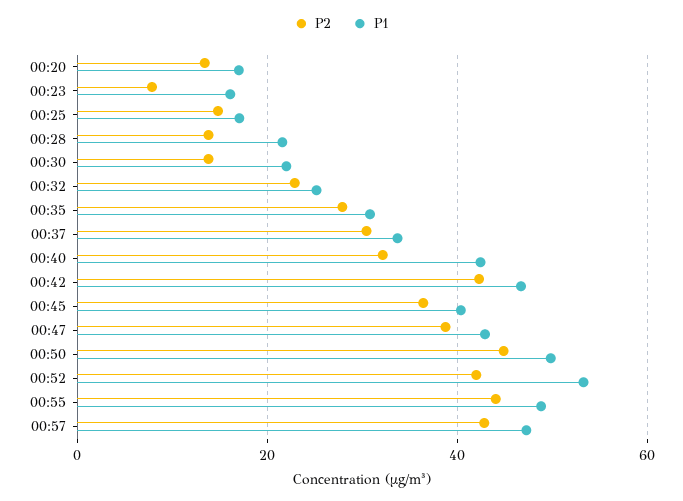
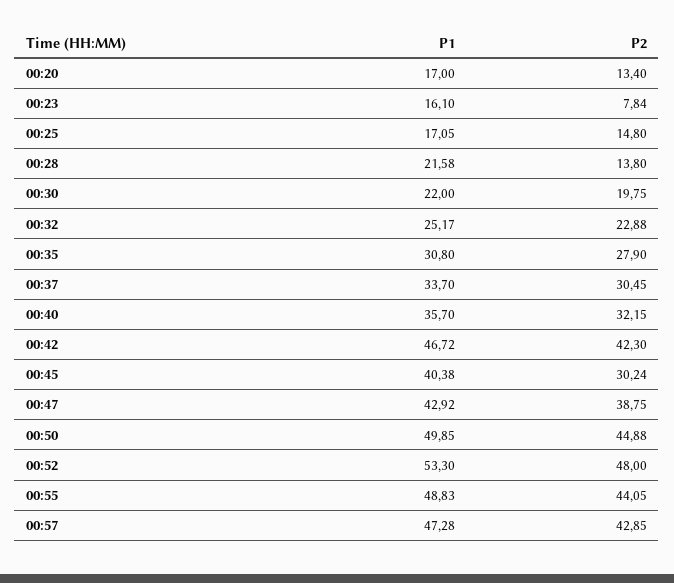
P2, 00:30: 14 -> 19.75
P1, 00:40: 42 -> 35.7
P2, 00:45: 36 -> 30.24
P2, 00:52: 42 -> 48

